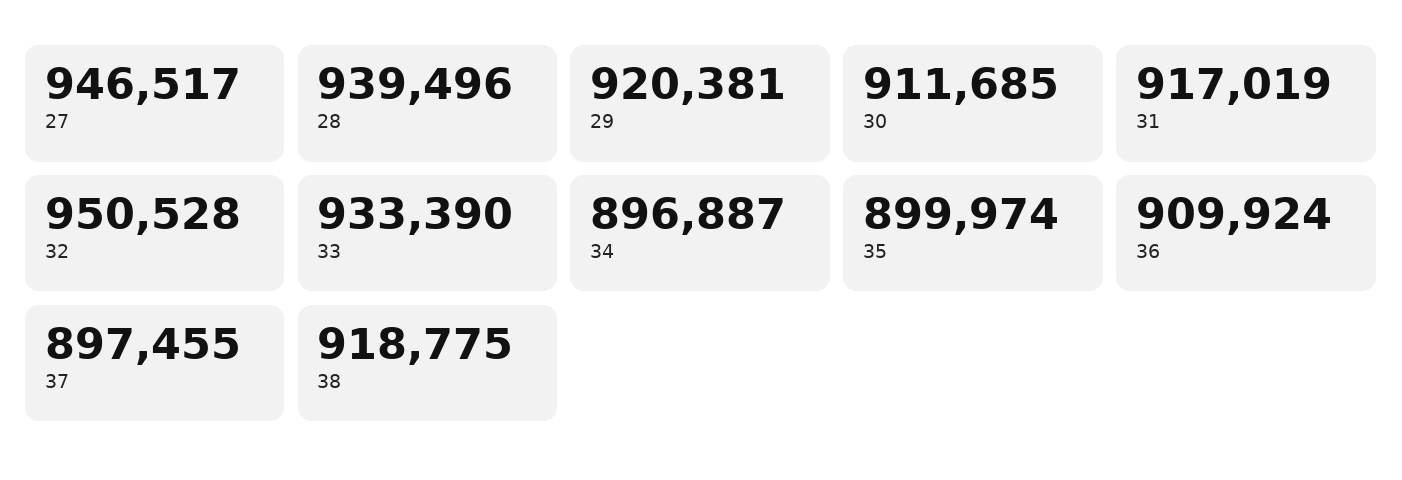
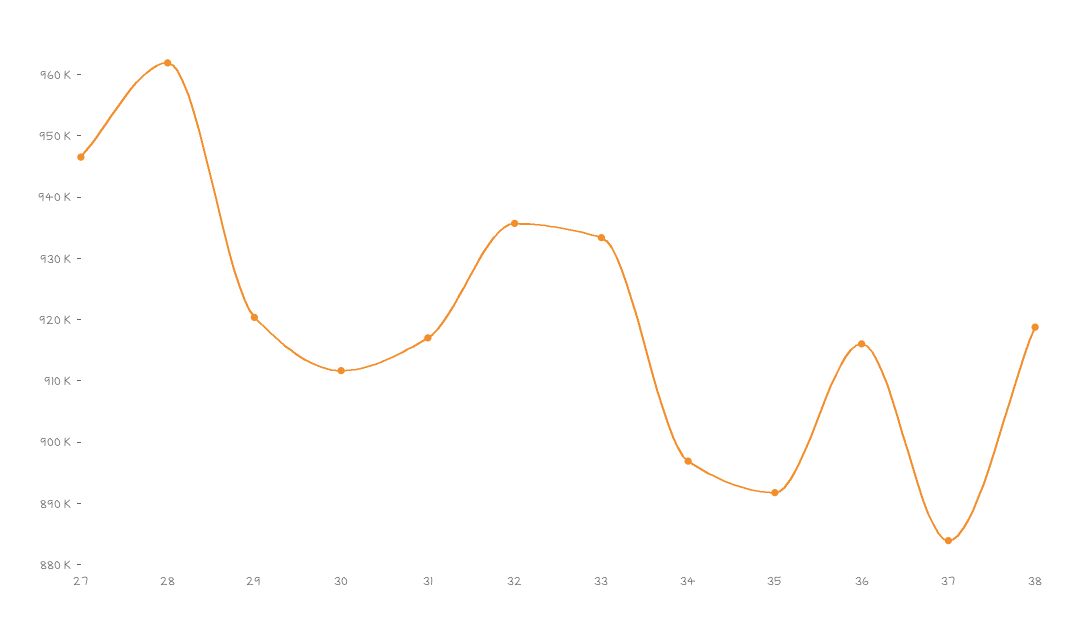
28: 939496 -> 962000
32: 950528 -> 936000
35: 899974 -> 892000
36: 909924 -> 916000
37: 897455 -> 884000

